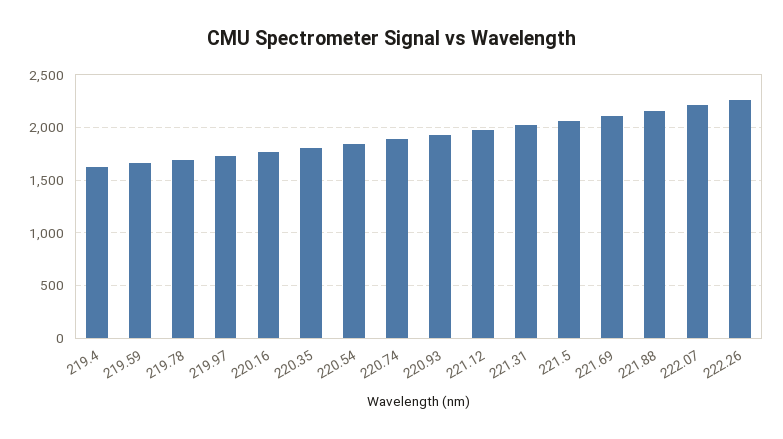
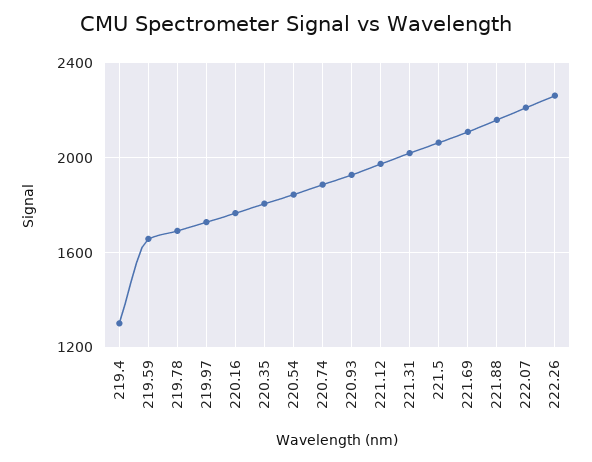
219.4: 1600 -> 1300

